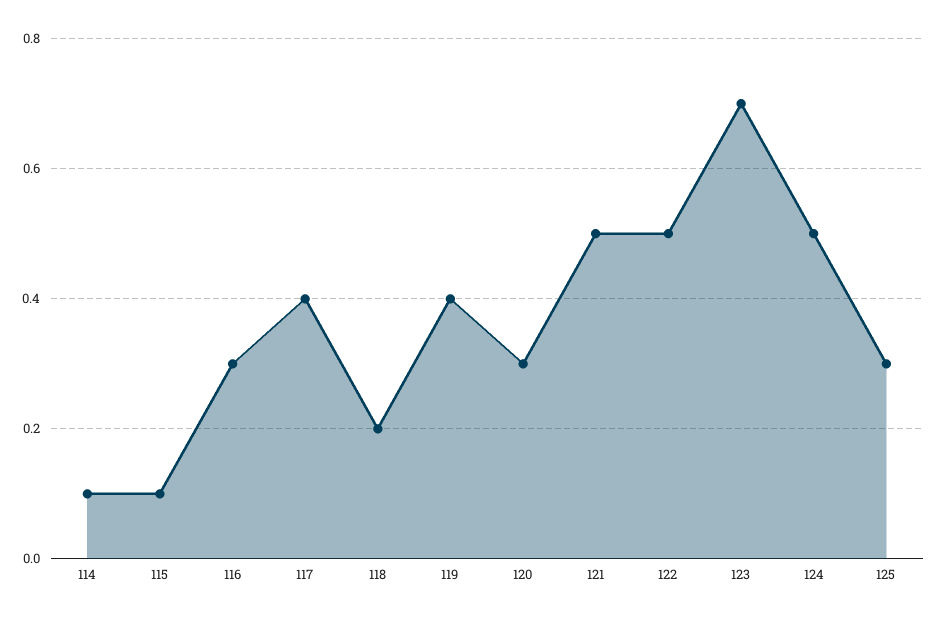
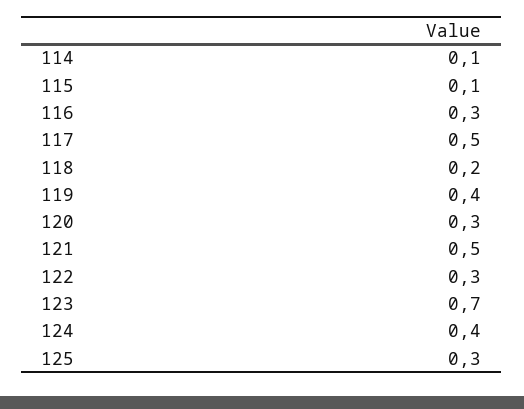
117: 0.4 -> 0.5
122: 0.5 -> 0.3
124: 0.5 -> 0.4

